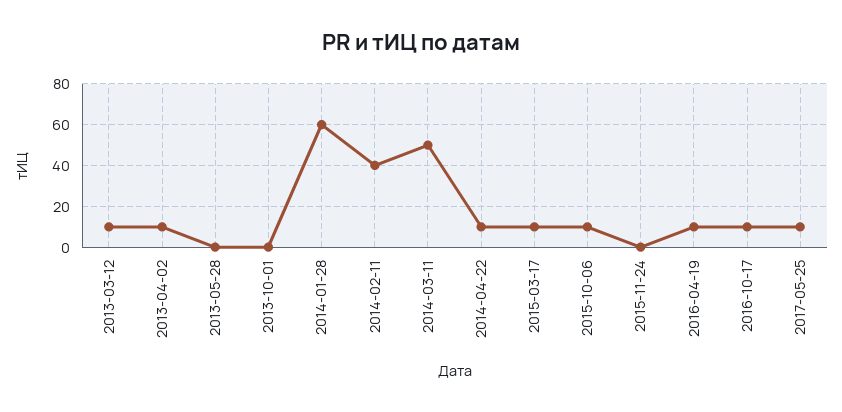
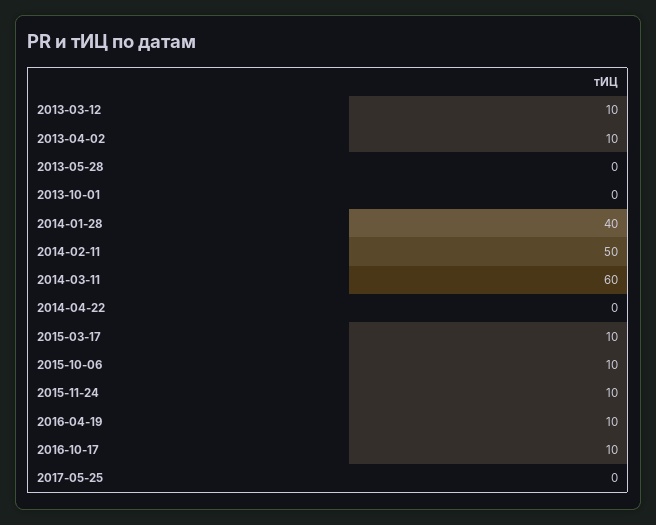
2014-01-28: 60 -> 40
2014-02-11: 40 -> 50
2014-03-11: 50 -> 60
2014-04-22: 10 -> 0
2015-11-24: 0 -> 10
2017-05-25: 10 -> 0

